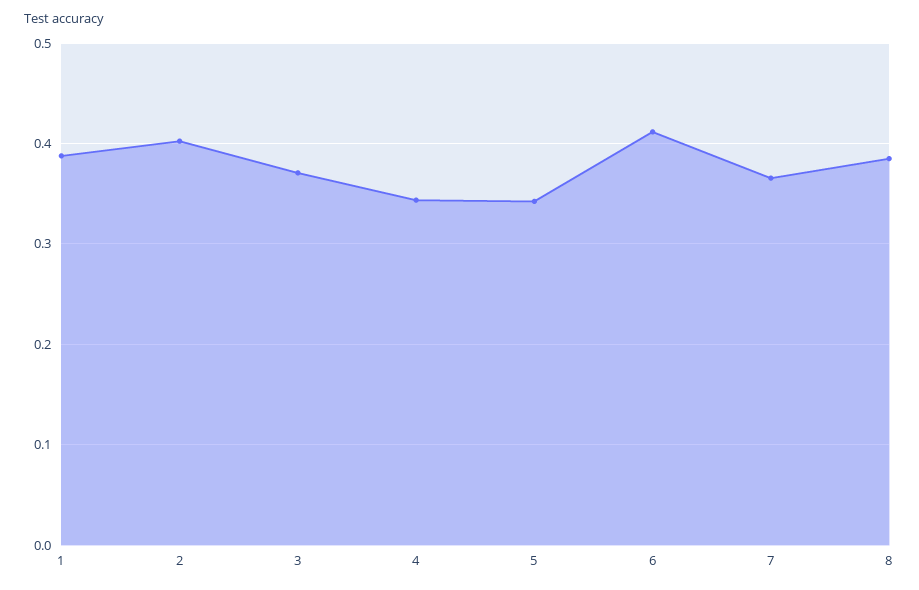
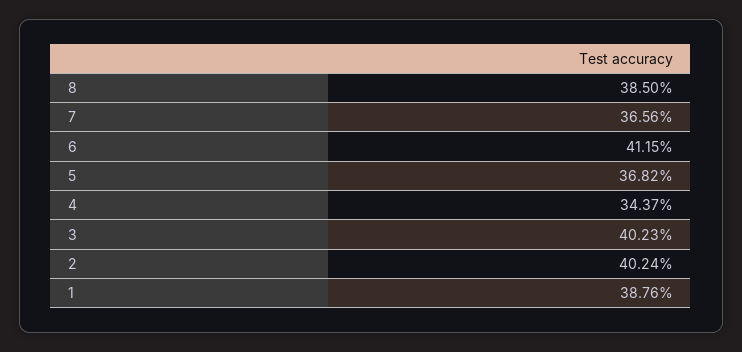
3: 0.37 -> 0.4023
5: 0.34 -> 0.3682

